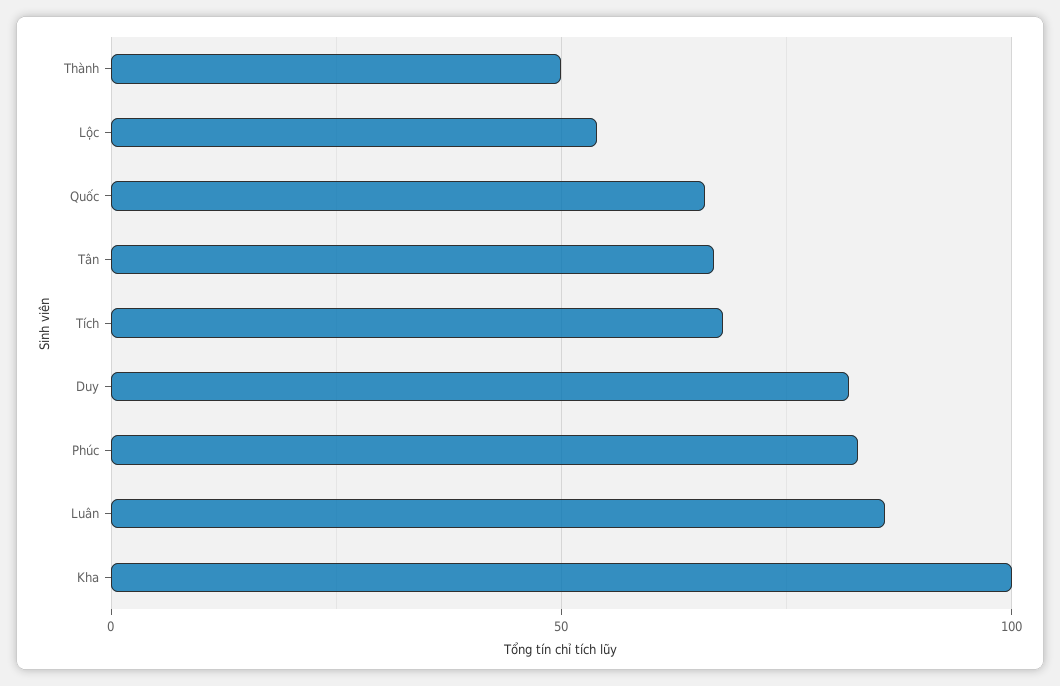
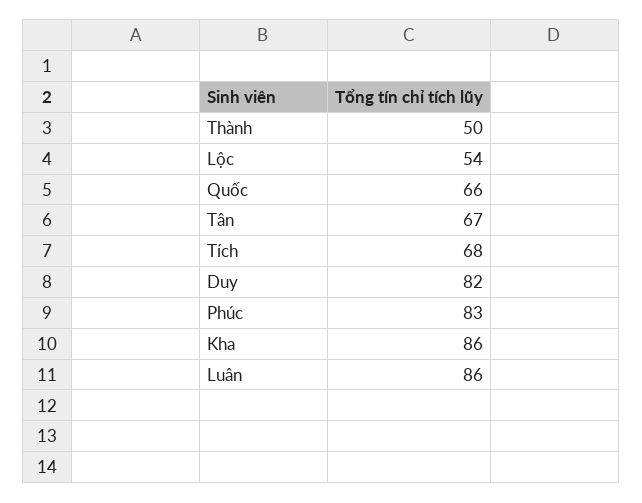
Kha: 100 -> 86

